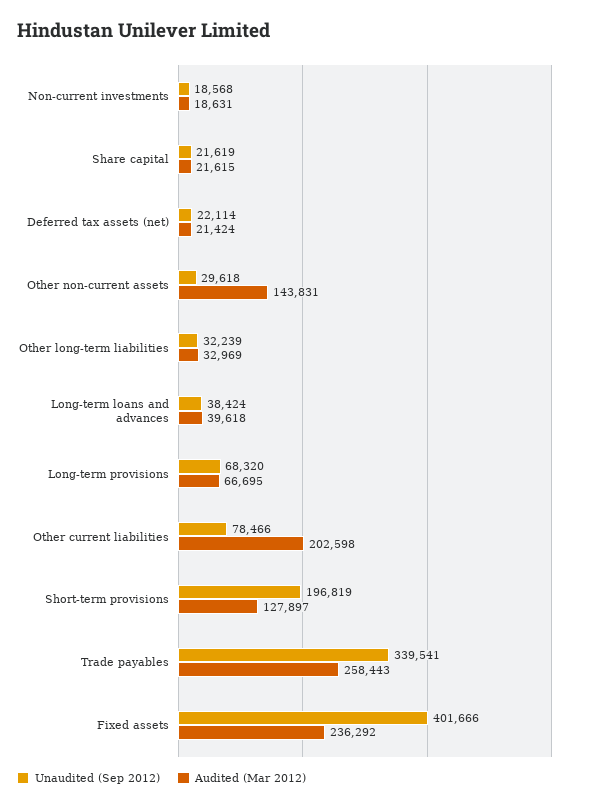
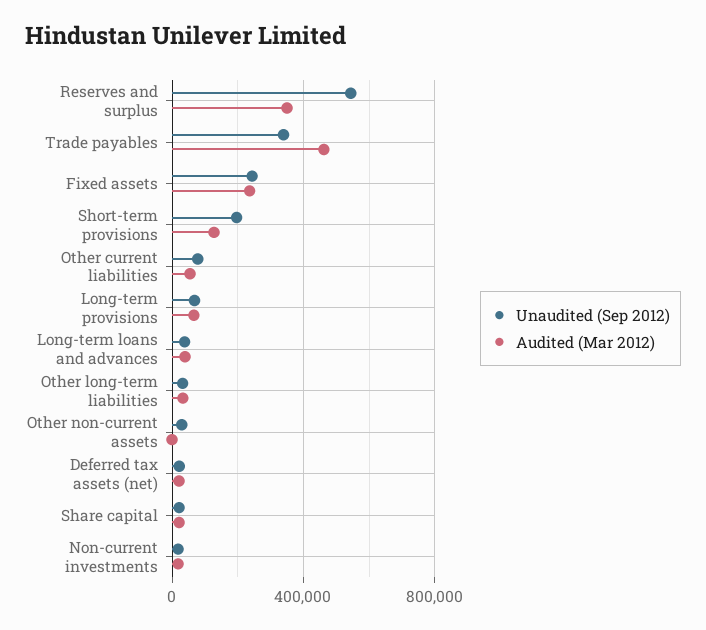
Audited (Mar 2012), Other non-current assets: 143831 -> 0
Audited (Mar 2012), Other current liabilities: 202598 -> 50000
Audited (Mar 2012), Trade payables: 258443 -> 450000
Unaudited (Sep 2012), Fixed assets: 401666 -> 250000
Unaudited (Sep 2012), Reserves and surplus: none -> 550000
Audited (Mar 2012), Reserves and surplus: none -> 350000

